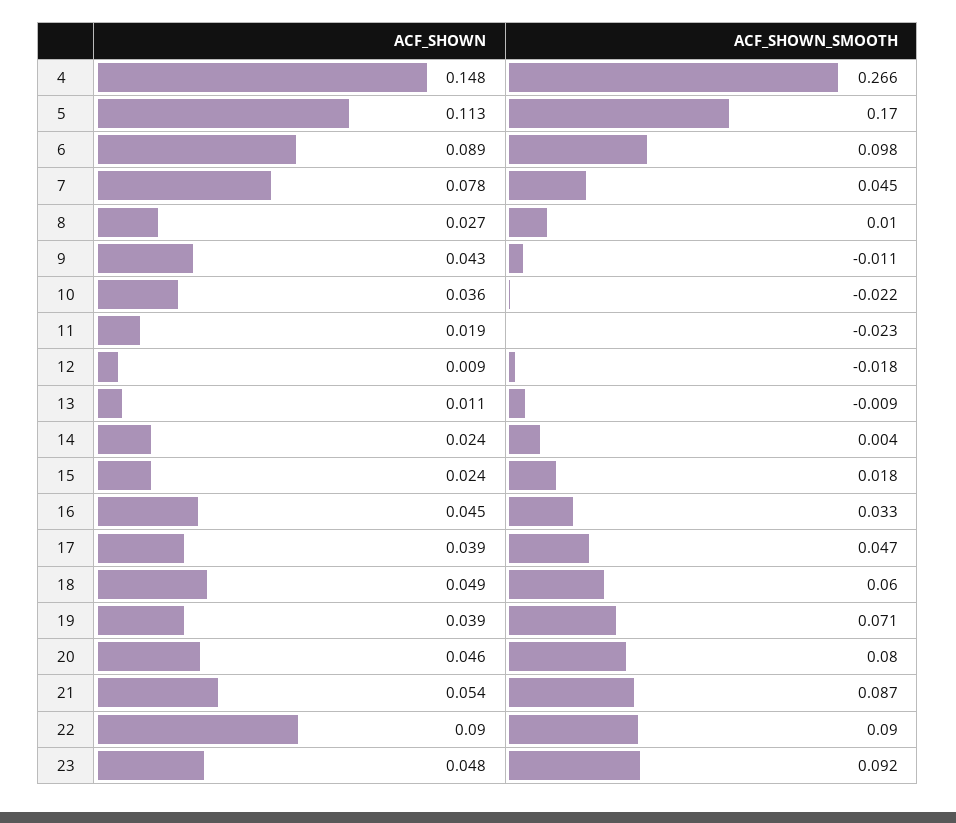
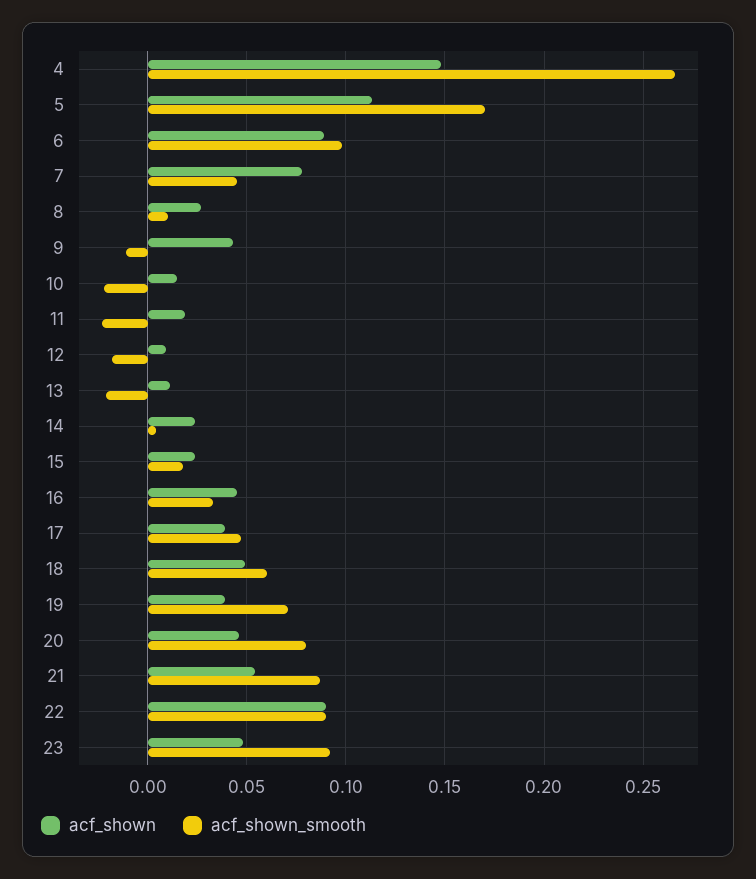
ACF_SHOWN, 10: 0.036 -> 0.015
ACF_SHOWN_SMOOTH, 13: -0.009 -> -0.02

